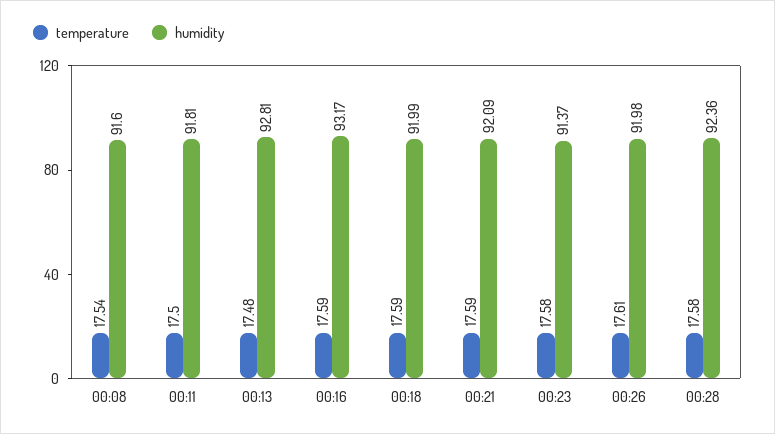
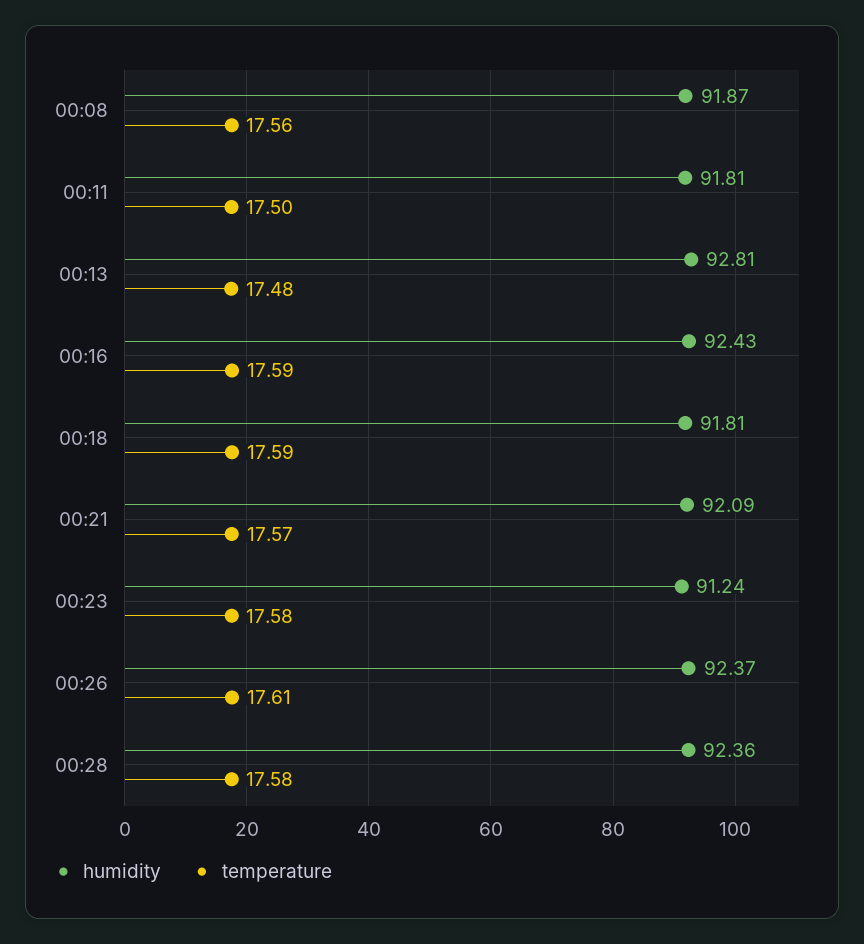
temperature, 00:08: 17.54 -> 17.56
humidity, 00:08: 91.6 -> 91.87
humidity, 00:16: 93.17 -> 92.43
humidity, 00:18: 91.99 -> 91.81
temperature, 00:21: 17.59 -> 17.57
humidity, 00:23: 91.37 -> 91.24
humidity, 00:26: 91.98 -> 92.37

